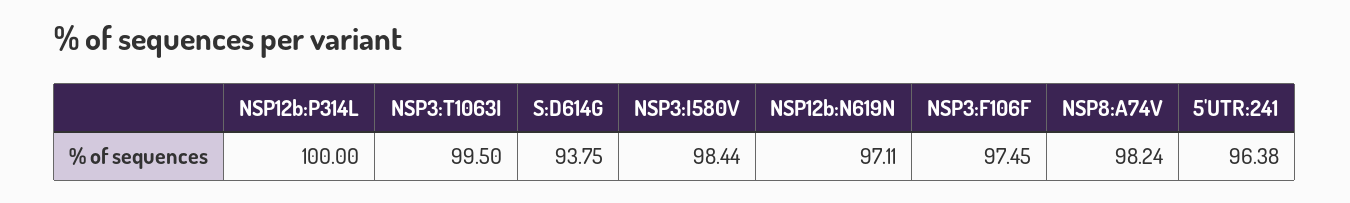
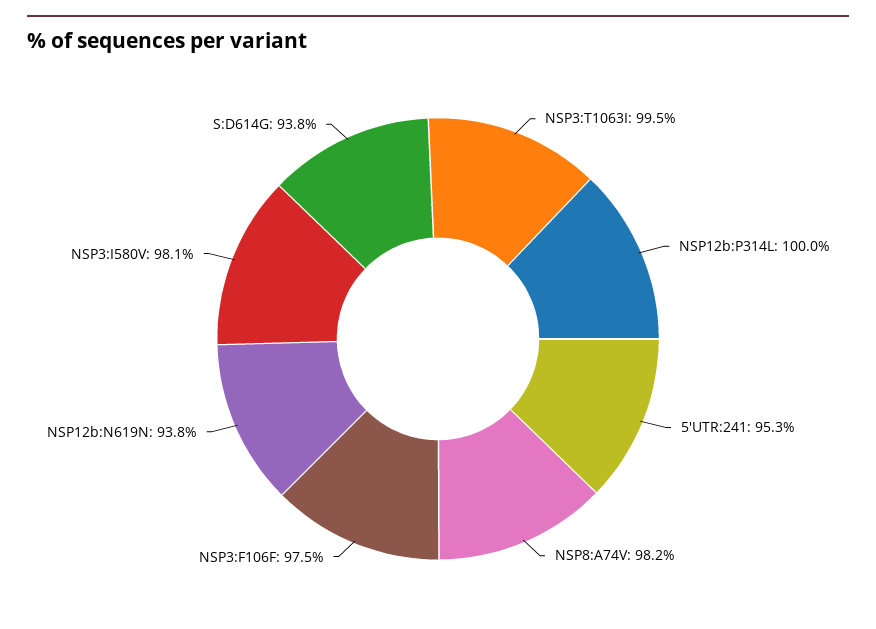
NSP3:I580V: 98.44 -> 98.1
NSP12b:N619N: 97.11 -> 93.8
5'UTR:241: 96.38 -> 95.3

